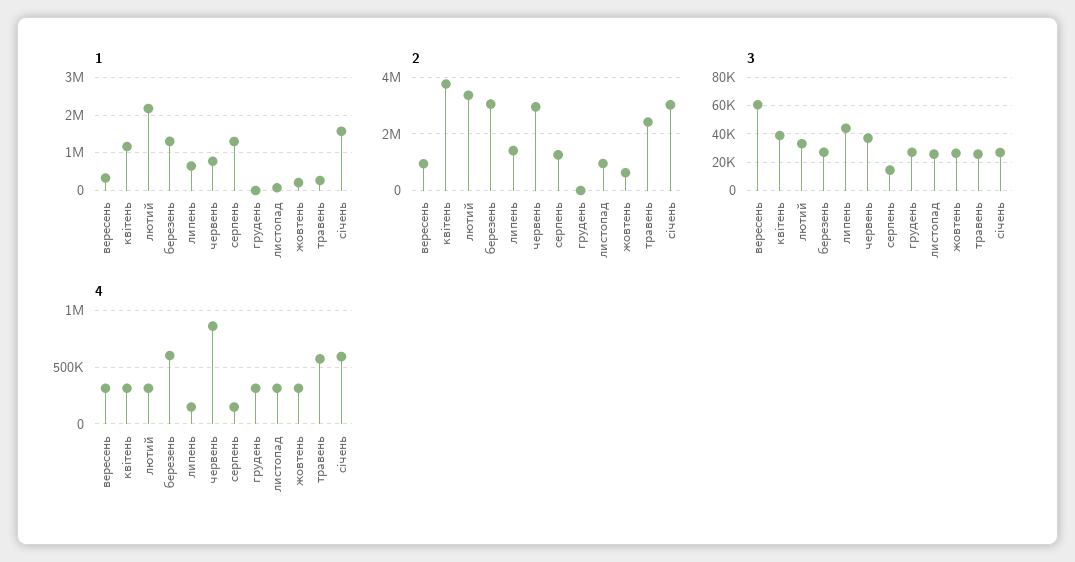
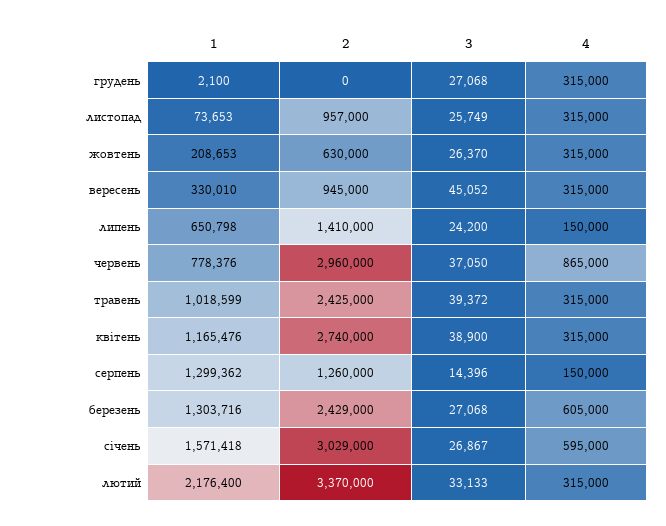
1, травень: 200000 -> 1018599
2, квітень: 3750000 -> 2740000
2, березень: 3000000 -> 2429000
3, вересень: 60000 -> 45052
3, липень: 45000 -> 24200
3, травень: 25000 -> 39372
4, травень: 600000 -> 315000

